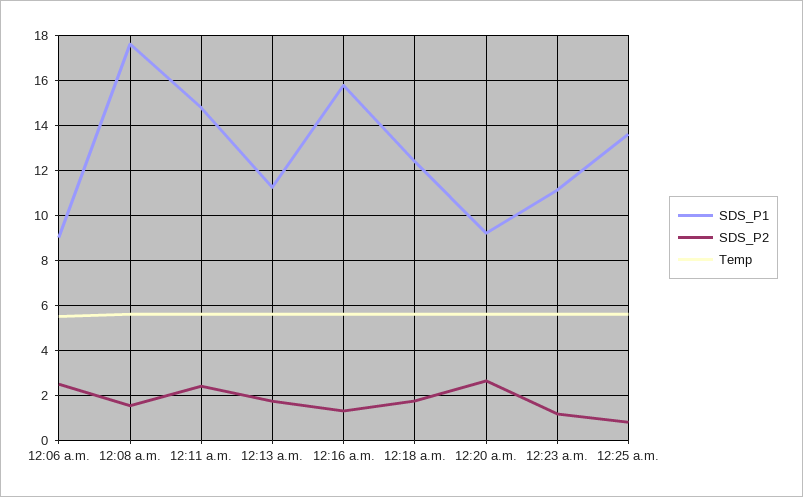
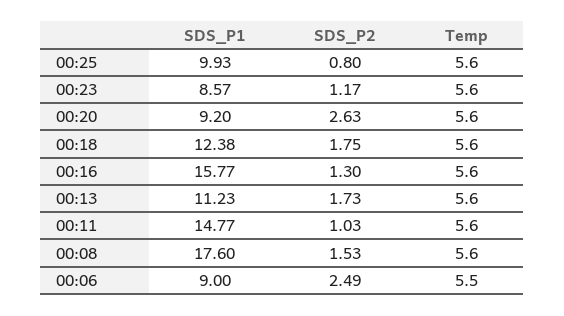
SDS_P2, 12:11 a.m.: 2.5 -> 1.03
SDS_P1, 12:23 a.m.: 11 -> 8.57
SDS_P1, 12:25 a.m.: 13.5 -> 9.93

